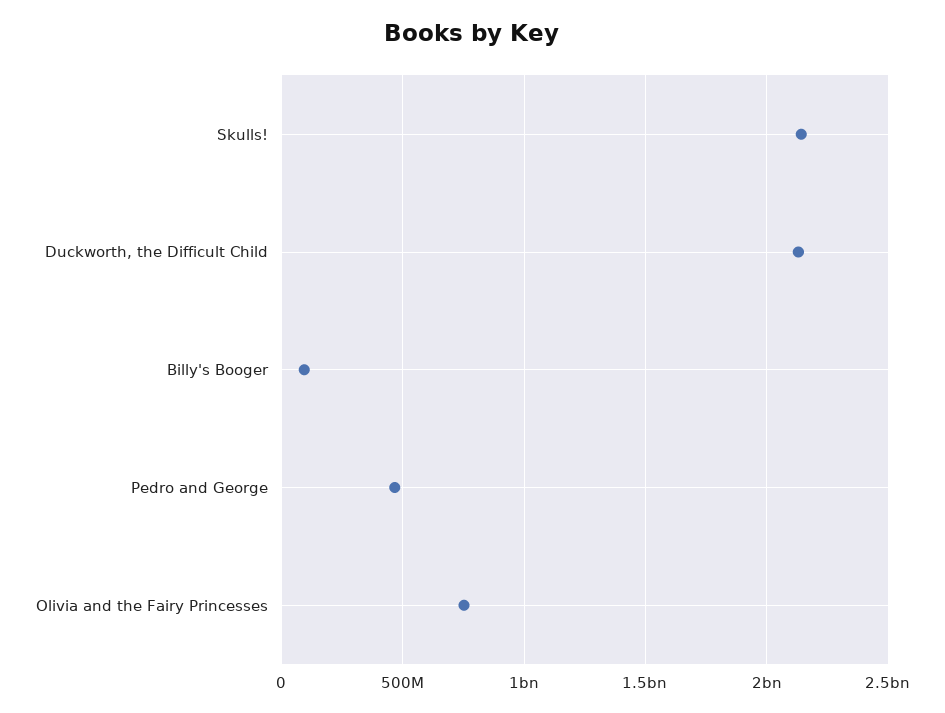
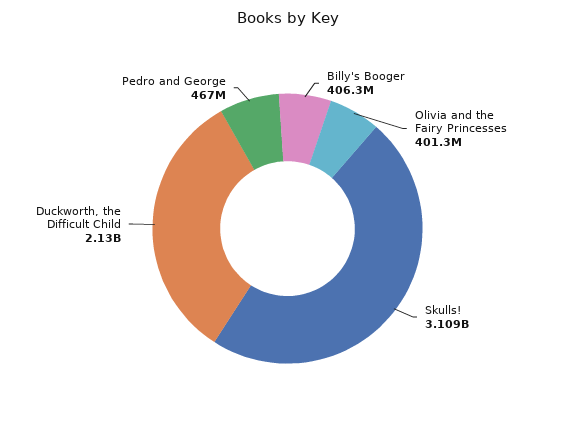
Skulls!: 2150000000 -> 3109000000
Billy's Booger: 100000000 -> 406300000
Olivia and the Fairy Princesses: 750000000 -> 401300000

